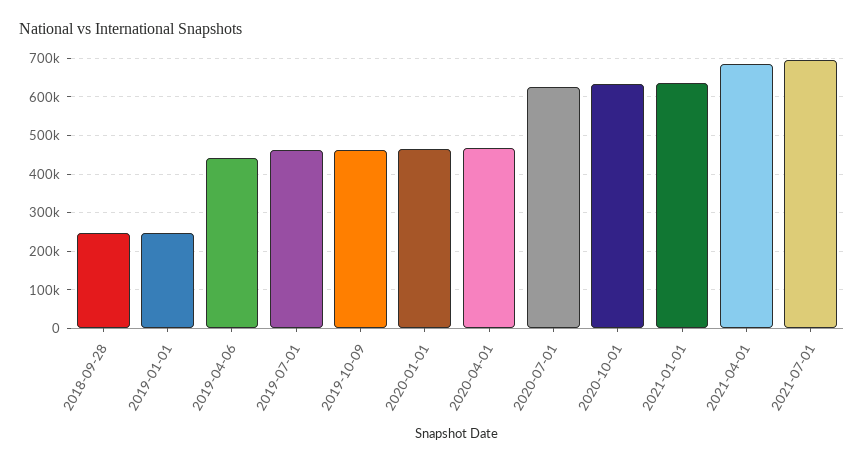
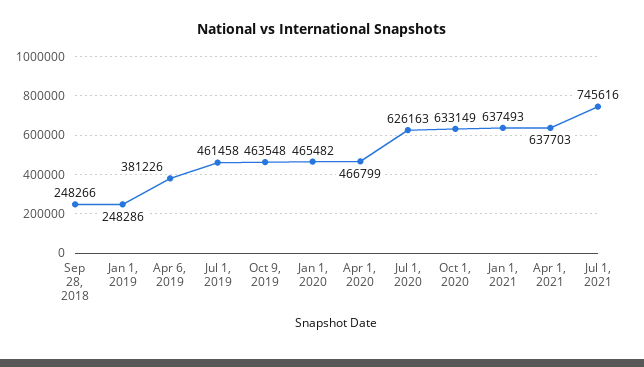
2019-04-06: 440000 -> 381226
2021-04-01: 680000 -> 637703
2021-07-01: 700000 -> 745616

